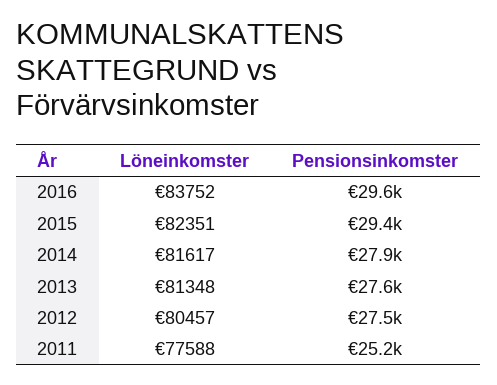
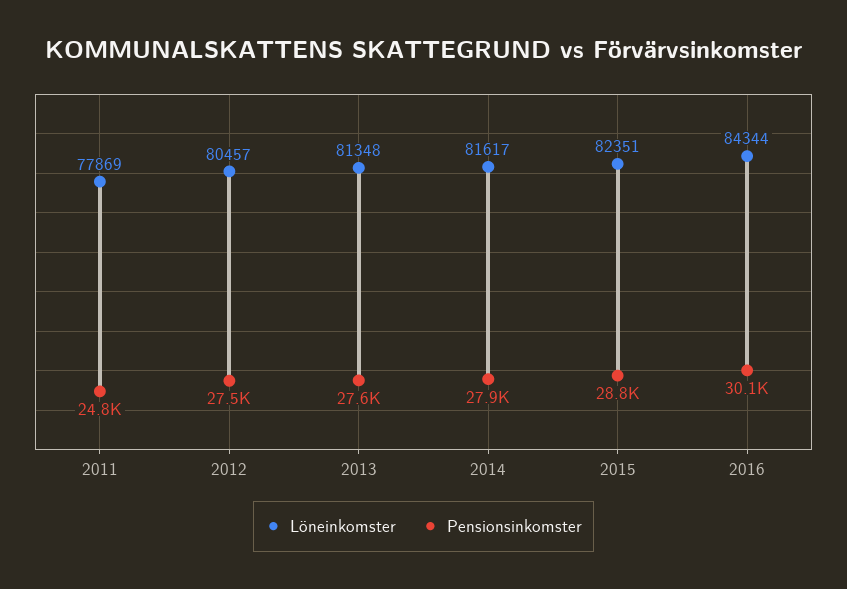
Löneinkomster, 2016: 83752 -> 84344
Pensionsinkomster, 2016: 29600 -> 30100
Pensionsinkomster, 2015: 29400 -> 28800
Löneinkomster, 2011: 77588 -> 77869
Pensionsinkomster, 2011: 25200 -> 24800

